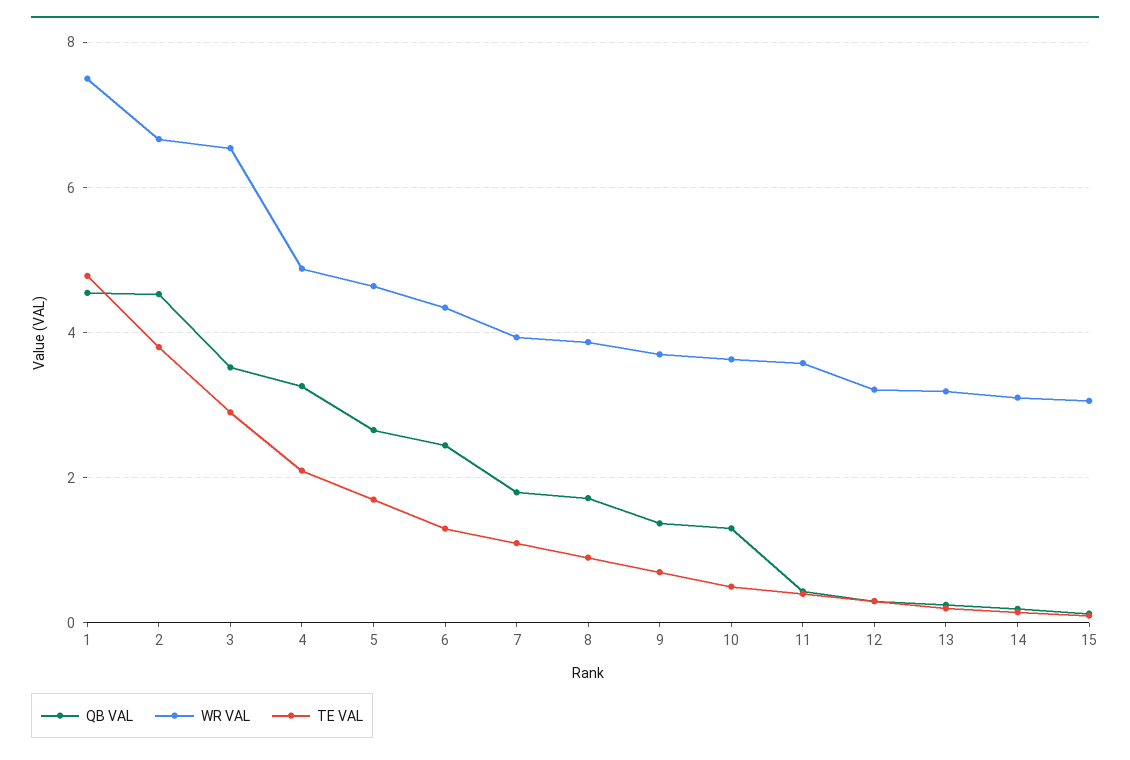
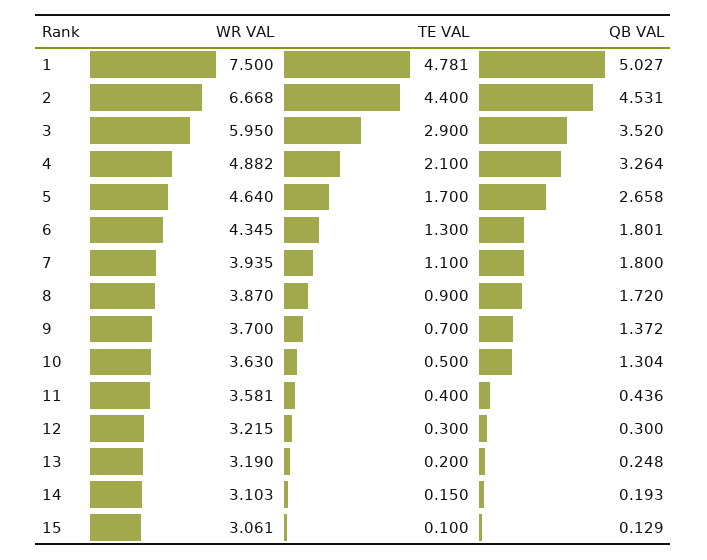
QB VAL, 1: 4.6 -> 5.027
TE VAL, 2: 3.8 -> 4.4
WR VAL, 3: 6.6 -> 5.95
QB VAL, 6: 2.4 -> 1.801

